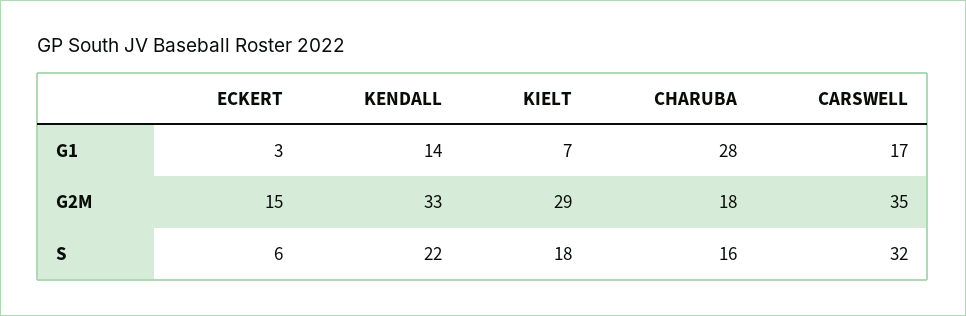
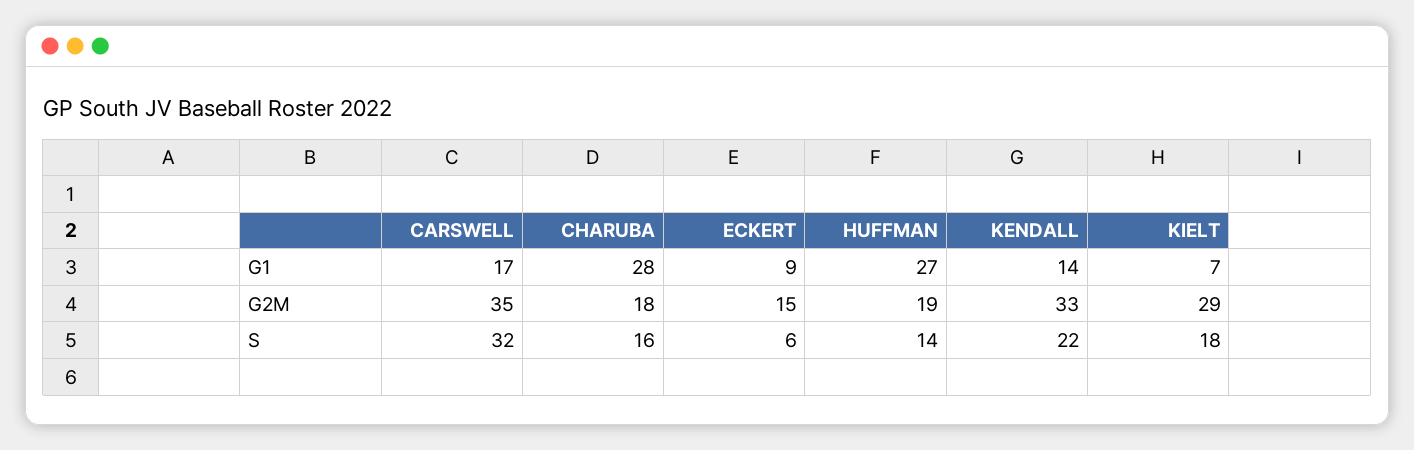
ECKERT, G1: 3 -> 9
HUFFMAN, G1: none -> 27
HUFFMAN, G2M: none -> 19
HUFFMAN, S: none -> 14

